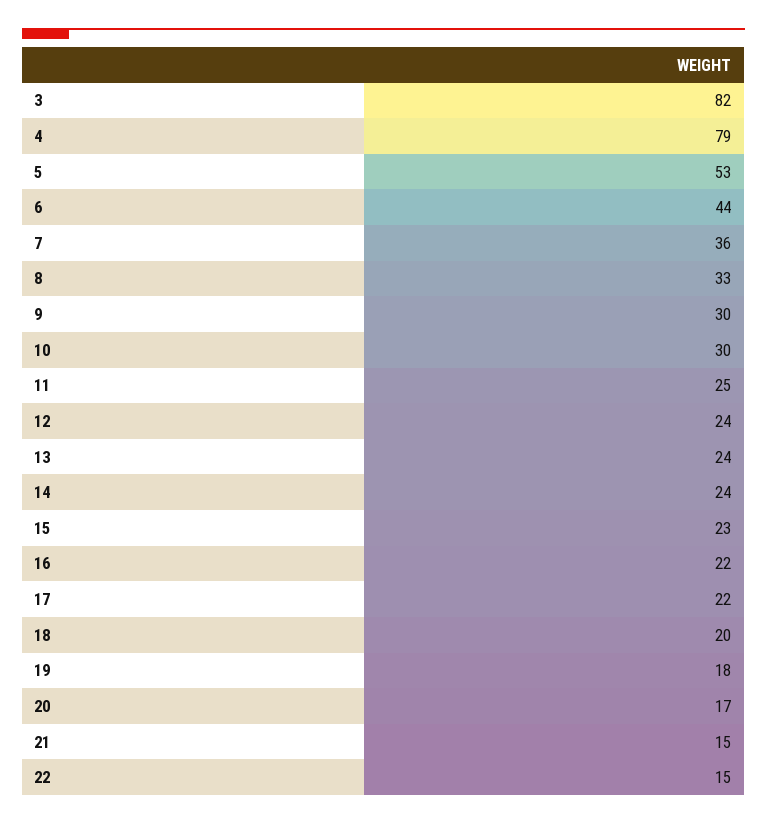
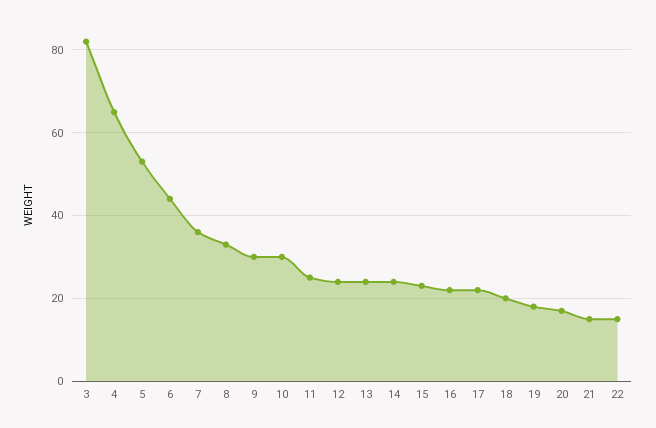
4: 79 -> 65

